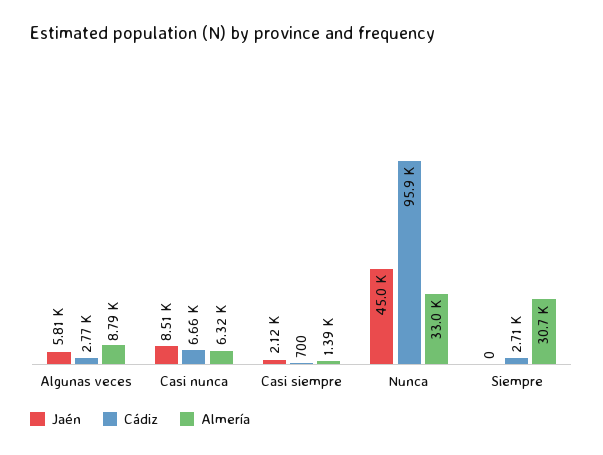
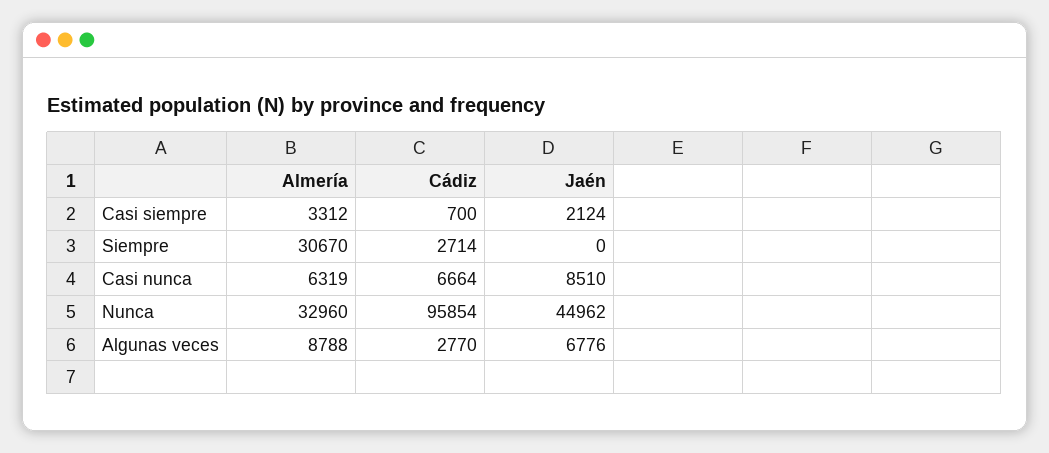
Jaén, Algunas veces: 5810 -> 6776
Almería, Casi siempre: 1390 -> 3312

